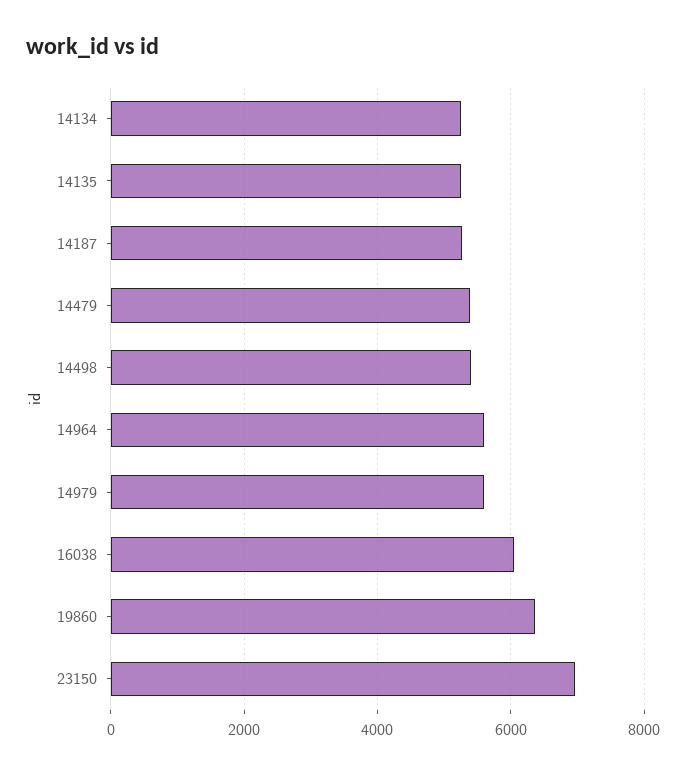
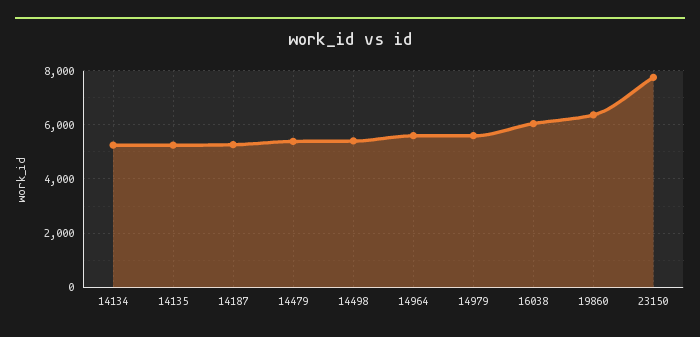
23150: 7000 -> 7750

